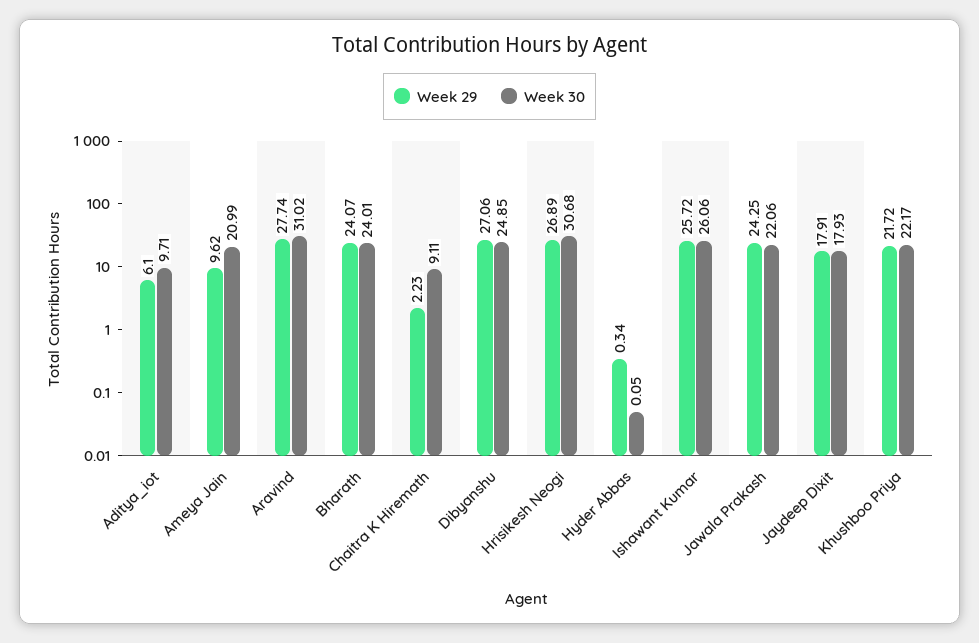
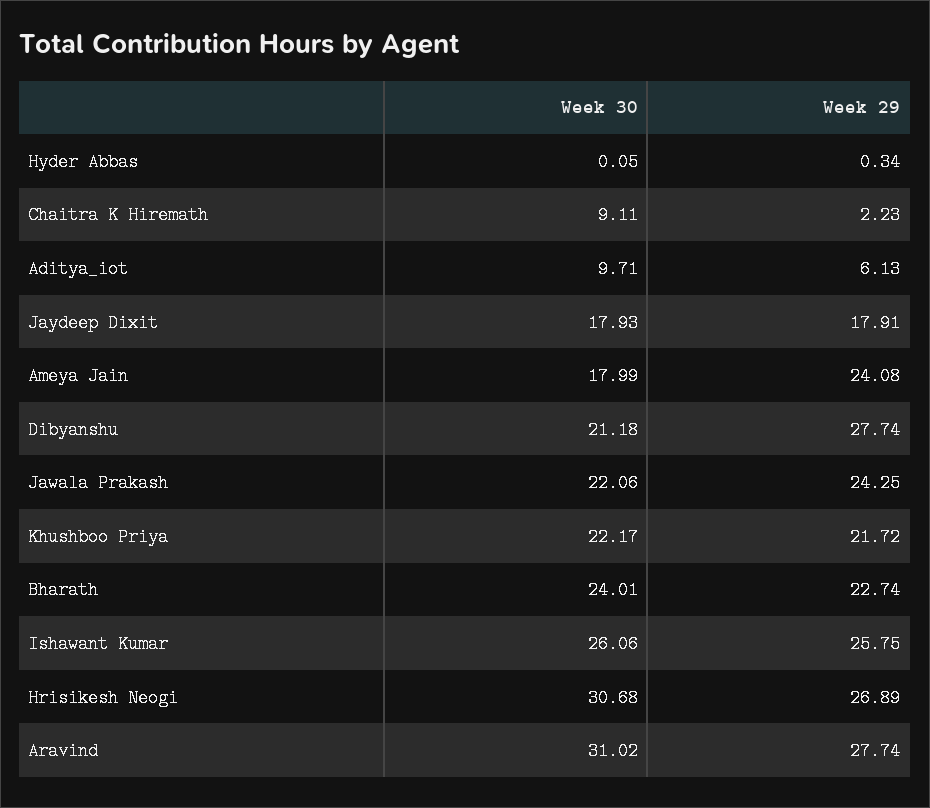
Week 29, Aditya_iot: 6.1 -> 6.13
Week 29, Ameya Jain: 9.62 -> 24.08
Week 30, Ameya Jain: 20.99 -> 17.99
Week 29, Bharath: 24.07 -> 22.74
Week 29, Dibyanshu: 27.06 -> 27.74
Week 30, Dibyanshu: 24.85 -> 21.18
Week 29, Ishawant Kumar: 25.72 -> 25.75

